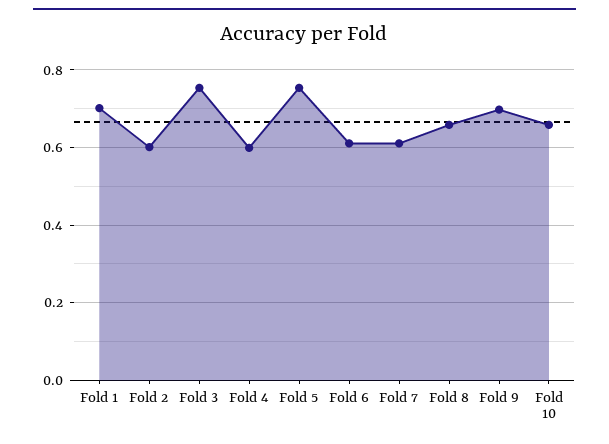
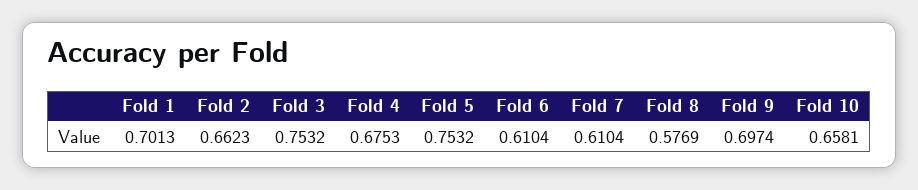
Fold 2: 0.6 -> 0.6623
Fold 4: 0.6 -> 0.6753
Fold 8: 0.66 -> 0.5769

